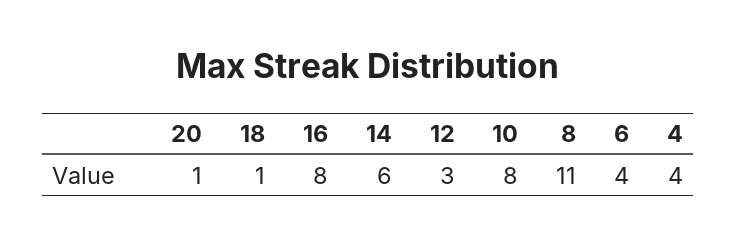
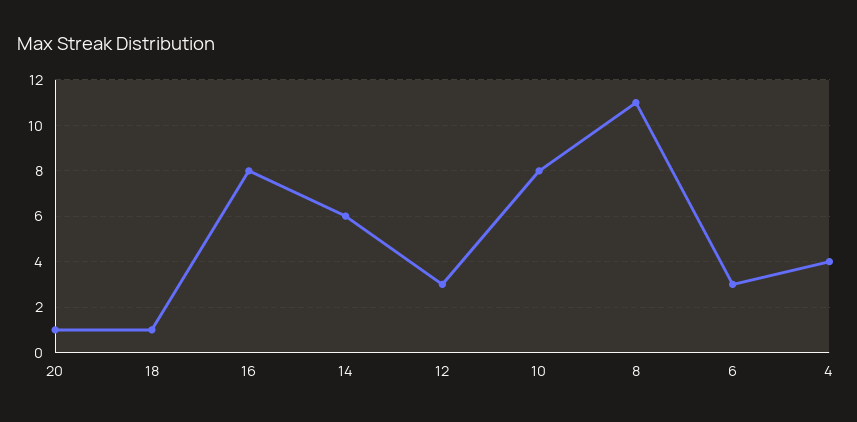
6: 4 -> 3

